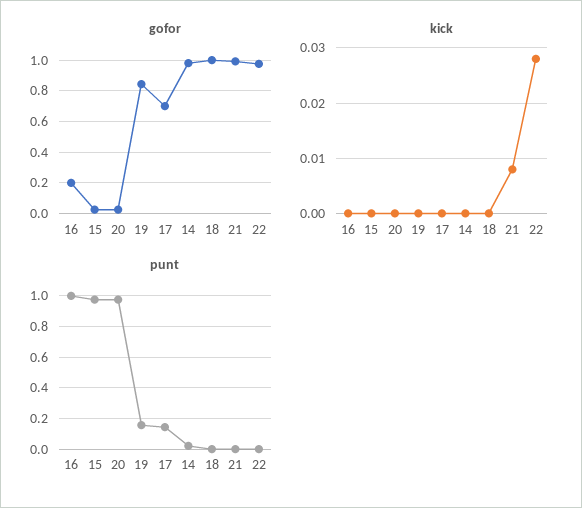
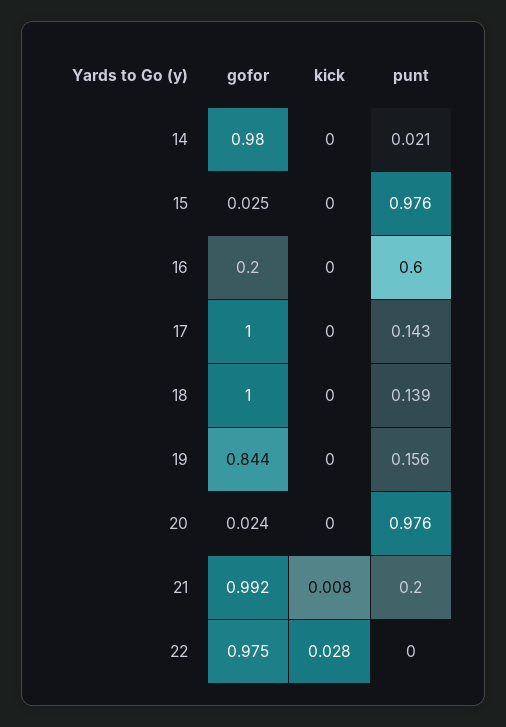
gofor, 17: 0.7 -> 1
punt, 16: 1 -> 0.6
punt, 18: 0 -> 0.139
punt, 21: 0 -> 0.2

